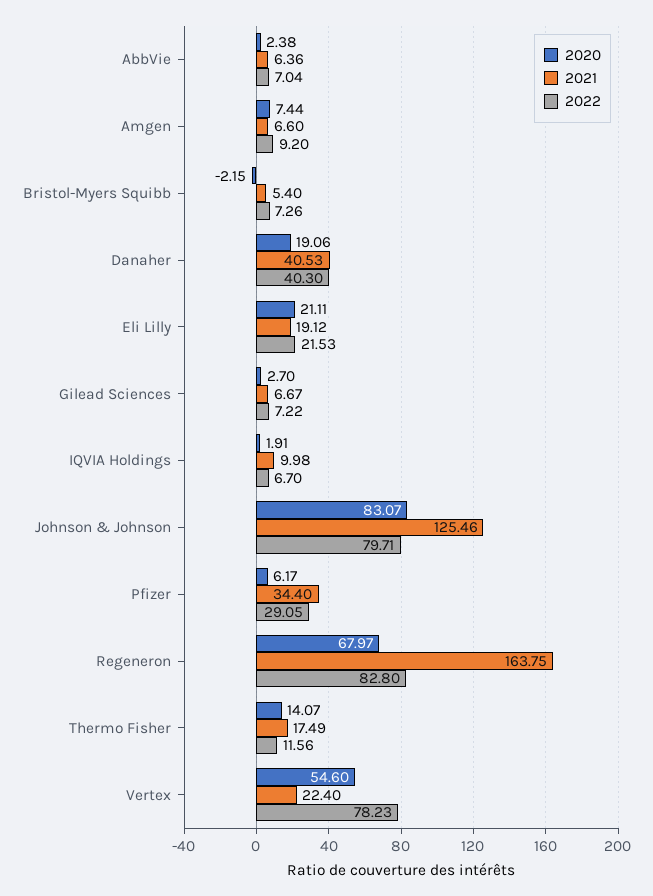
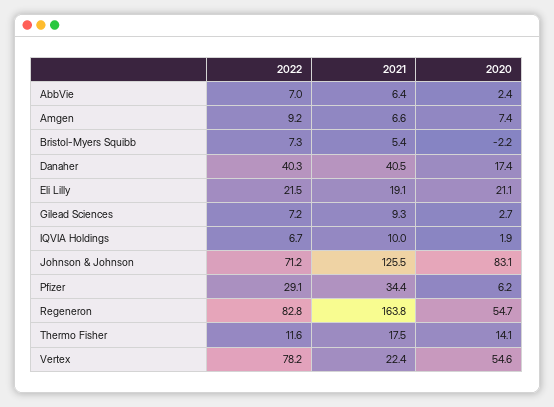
2020, Danaher: 19.06 -> 17.4
2021, Gilead Sciences: 6.67 -> 9.3
2022, Johnson & Johnson: 79.71 -> 71.2
2020, Regeneron: 67.97 -> 54.7

